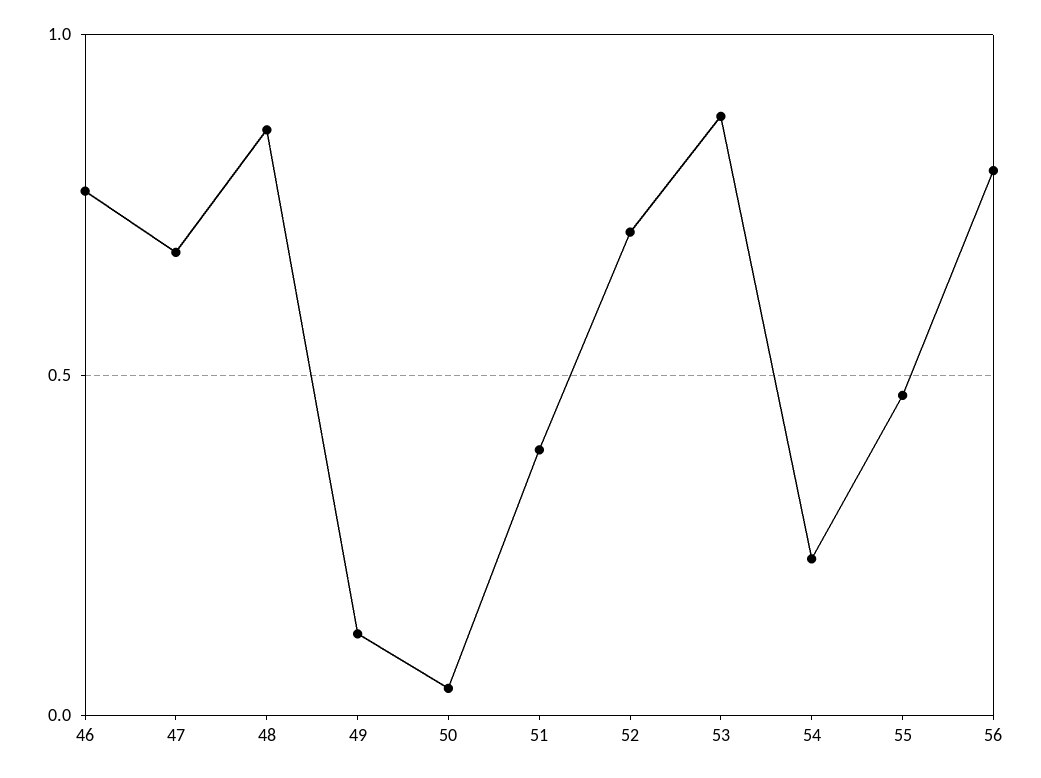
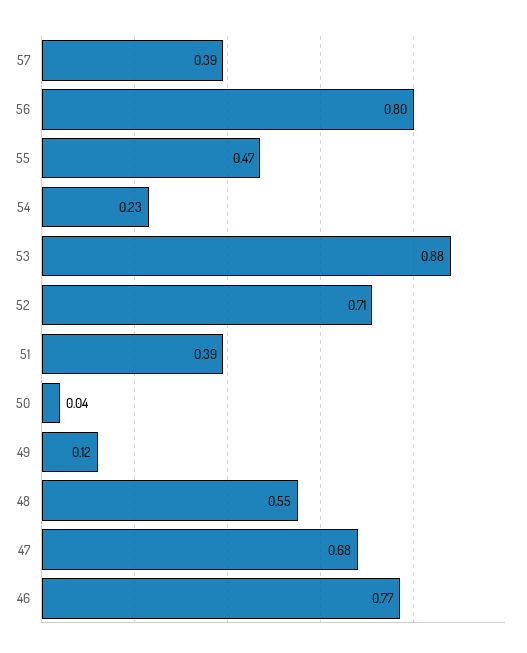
48: 0.85 -> 0.55
57: none -> 0.39

